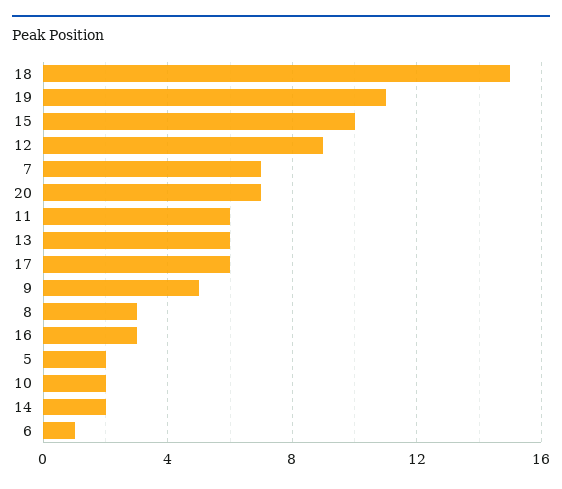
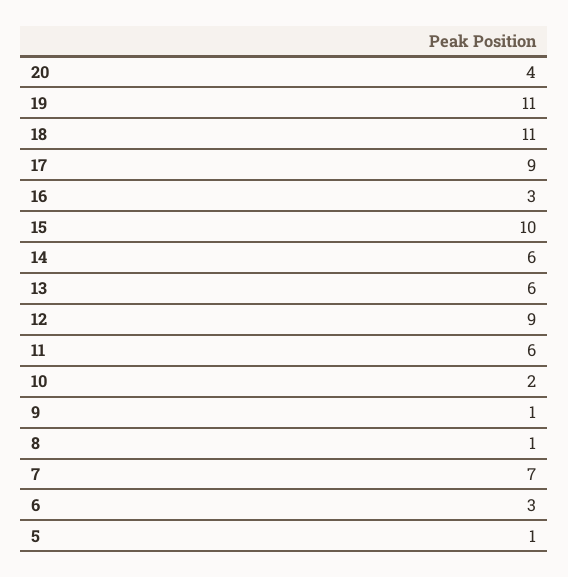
18: 15 -> 11
20: 7 -> 4
17: 6 -> 9
9: 5 -> 1
8: 3 -> 1
5: 2 -> 1
14: 2 -> 6
6: 1 -> 3

